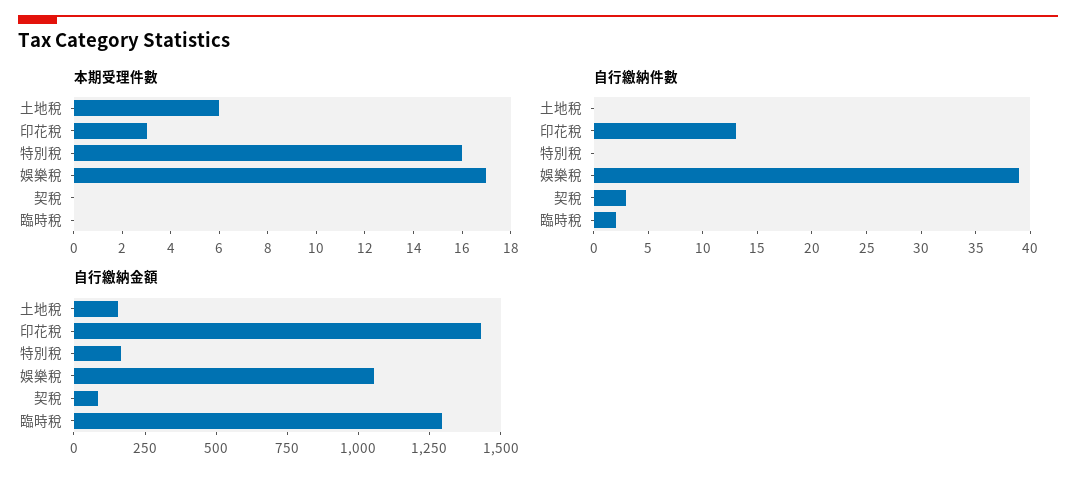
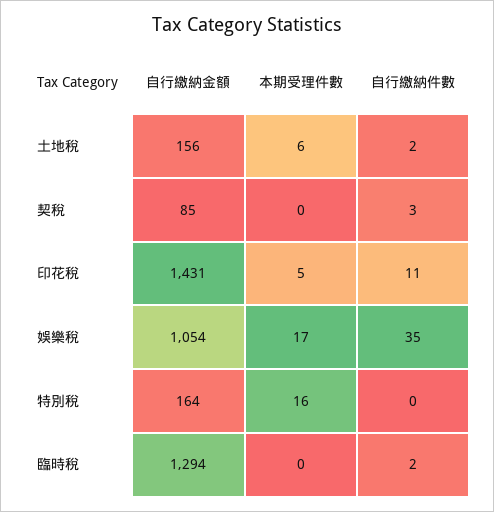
本期受理件數, 印花稅: 3 -> 5
自行繳納件數, 土地稅: 0 -> 2
自行繳納件數, 印花稅: 13 -> 11
自行繳納件數, 娛樂稅: 39 -> 35

